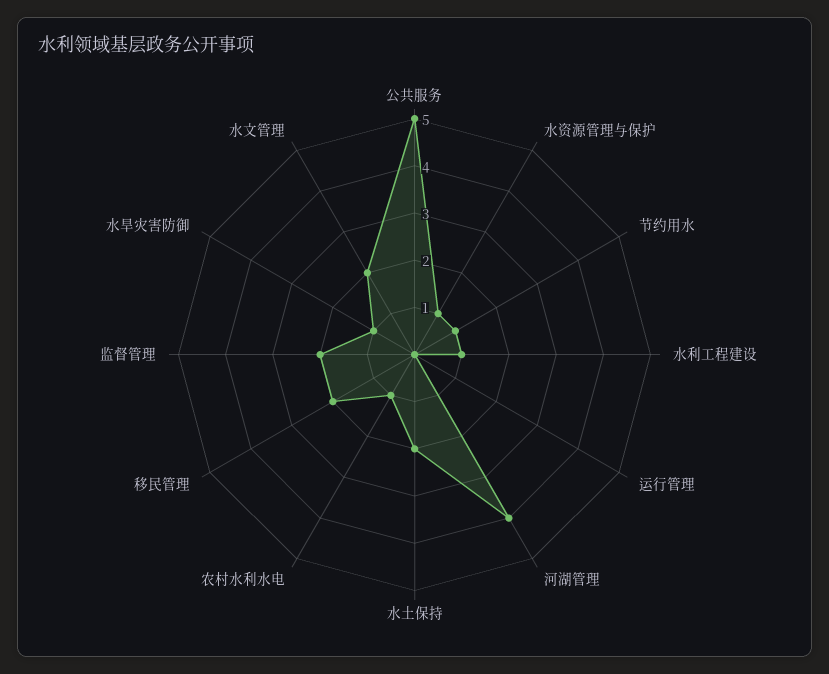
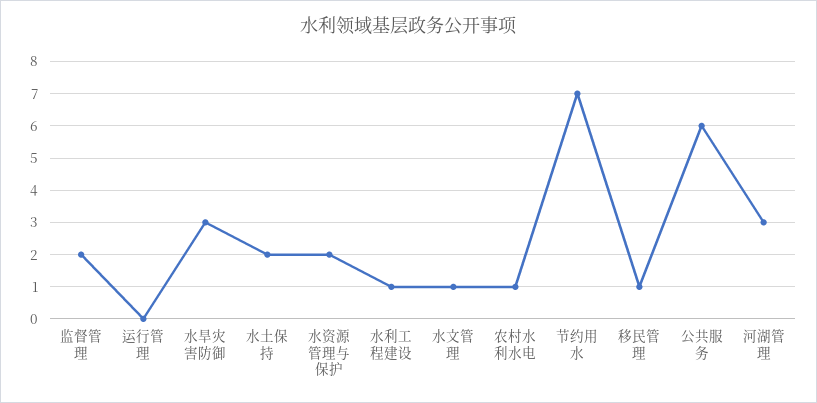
公共服务: 5 -> 6
水资源管理与保护: 1 -> 2
节约用水: 1 -> 7
河湖管理: 4 -> 3
移民管理: 2 -> 1
水旱灾害防御: 1 -> 3
水文管理: 2 -> 1

